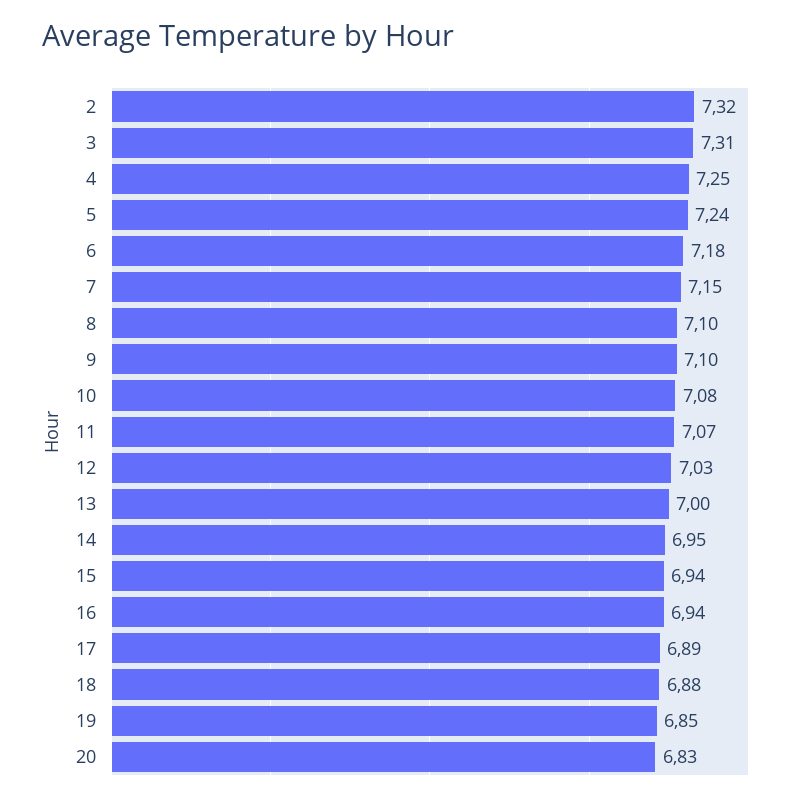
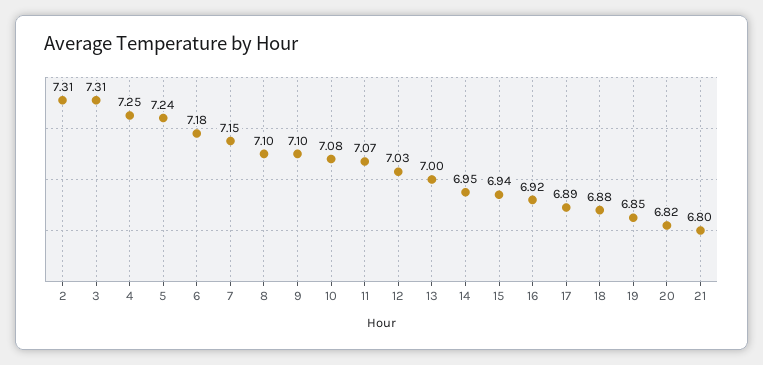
2: 7.32 -> 7.31
16: 6.94 -> 6.92
20: 6.83 -> 6.82
21: none -> 6.8

